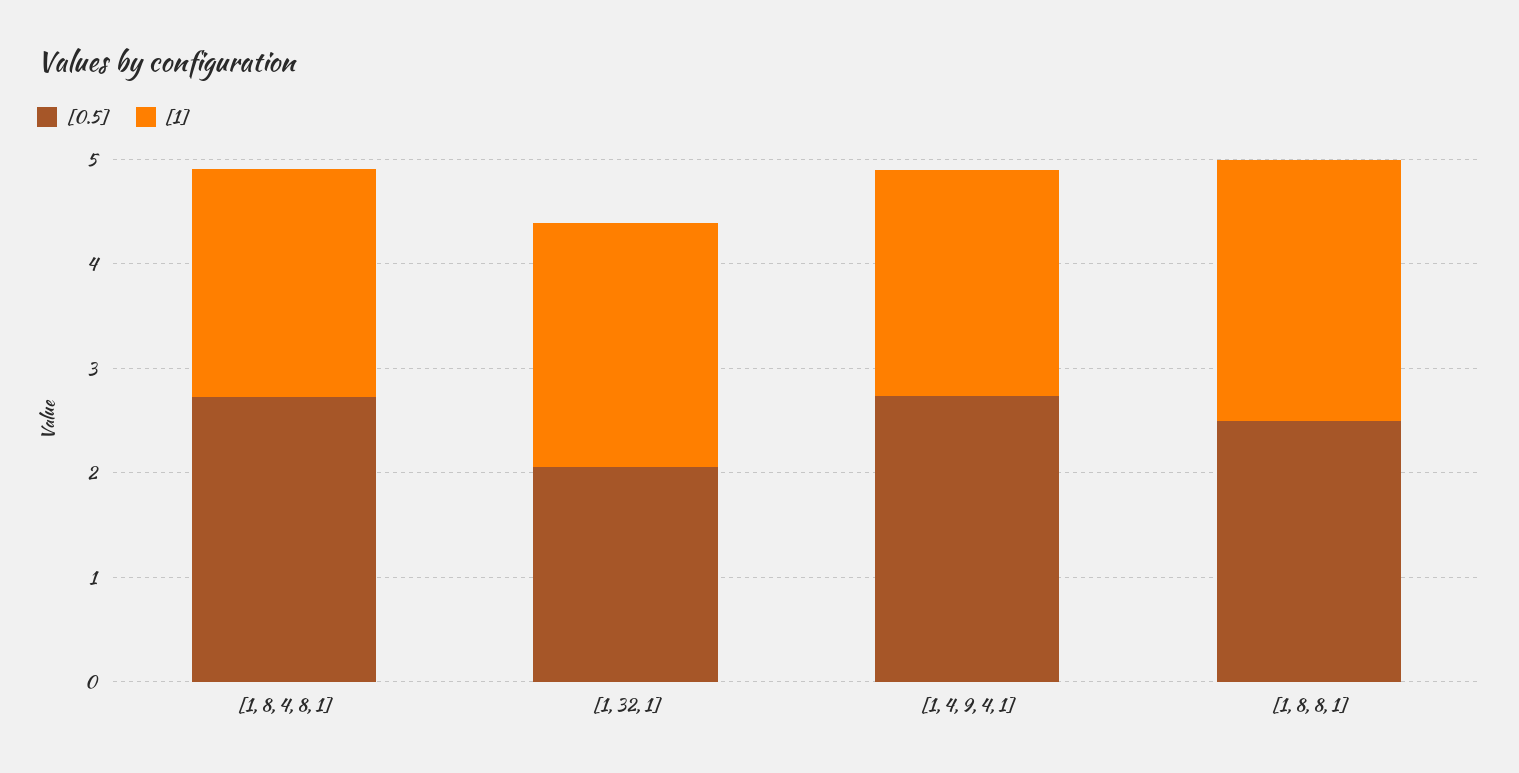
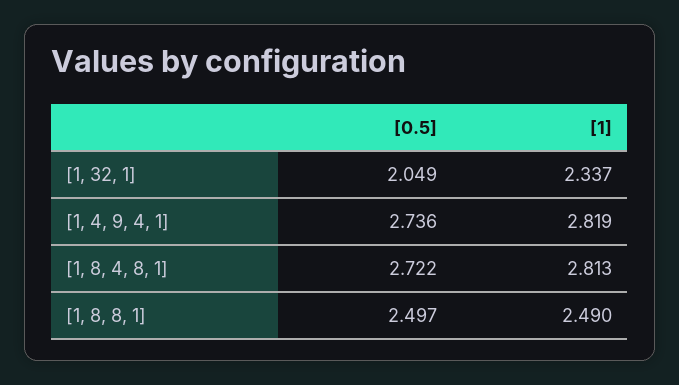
[1], [1, 8, 4, 8, 1]: 2.2 -> 2.813
[1], [1, 4, 9, 4, 1]: 2.2 -> 2.819

